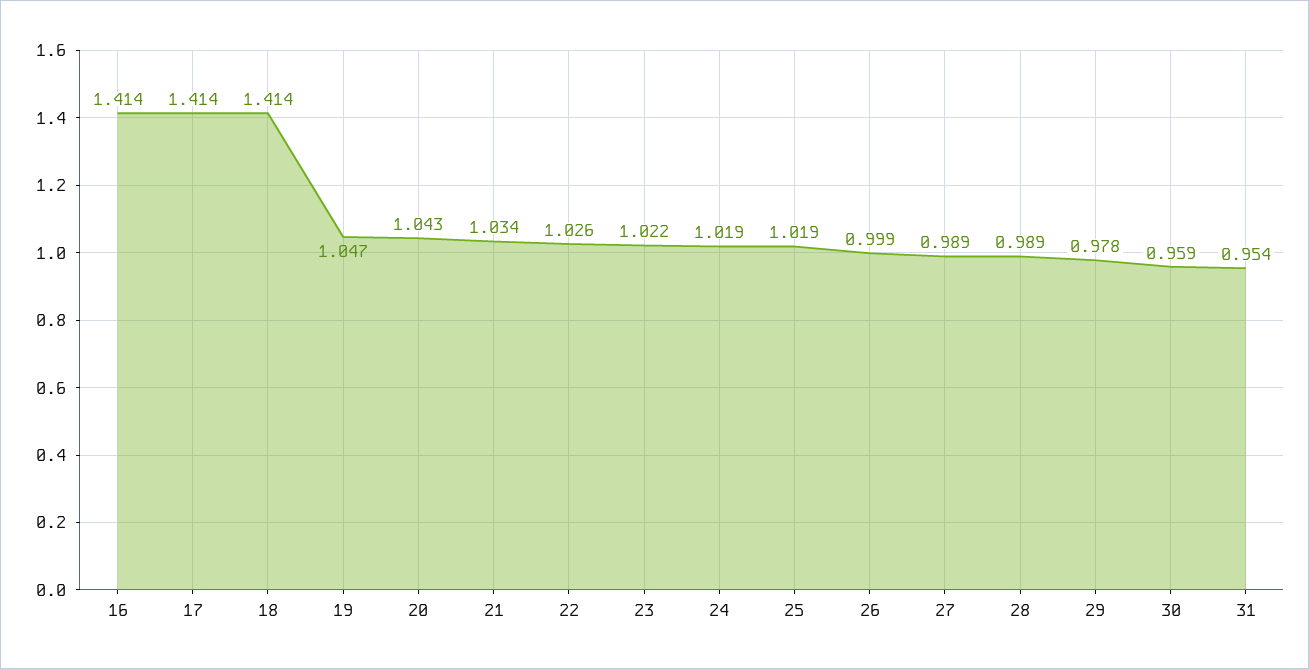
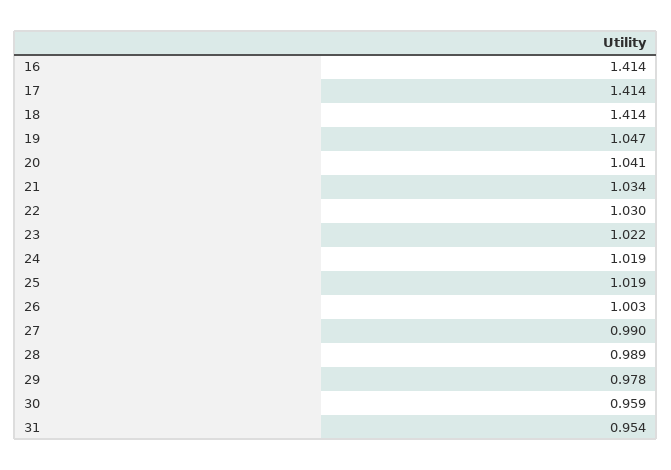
20: 1.043 -> 1.041
22: 1.026 -> 1.03
26: 0.999 -> 1.003
27: 0.989 -> 0.99

